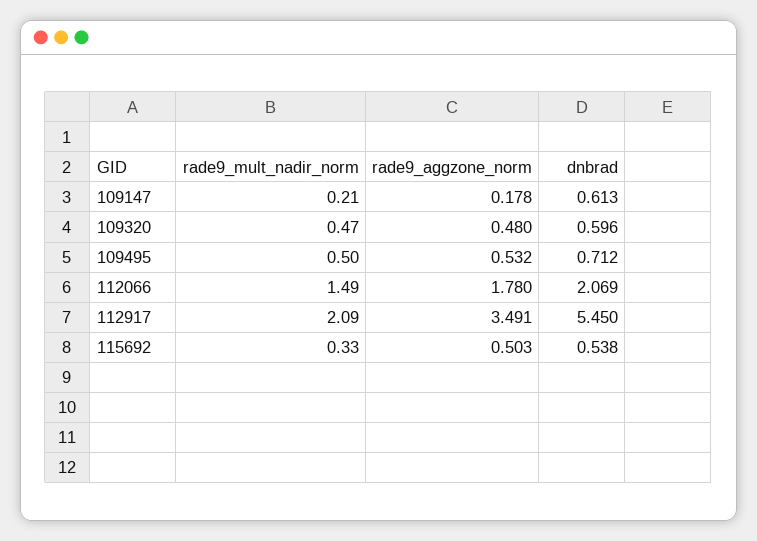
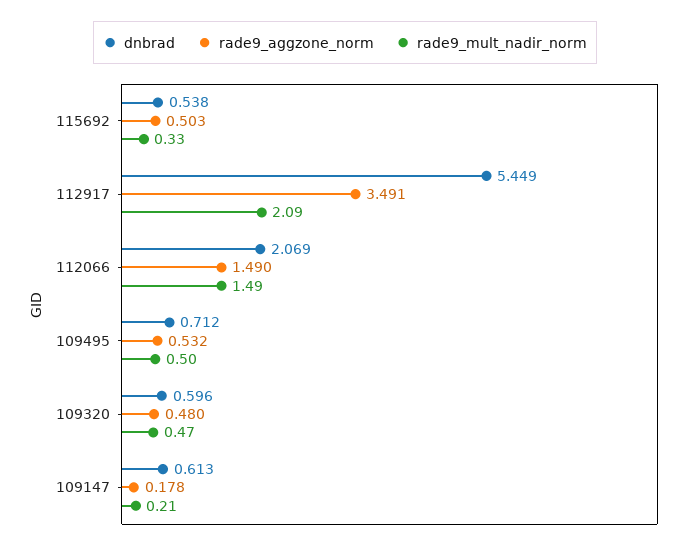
rade9_aggzone_norm, 112066: 1.78 -> 1.49
dnbrad, 112917: 5.45 -> 5.449

